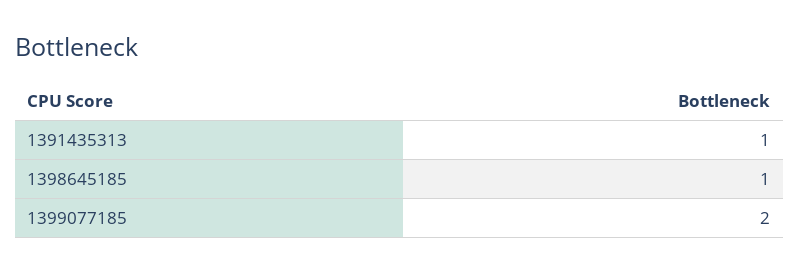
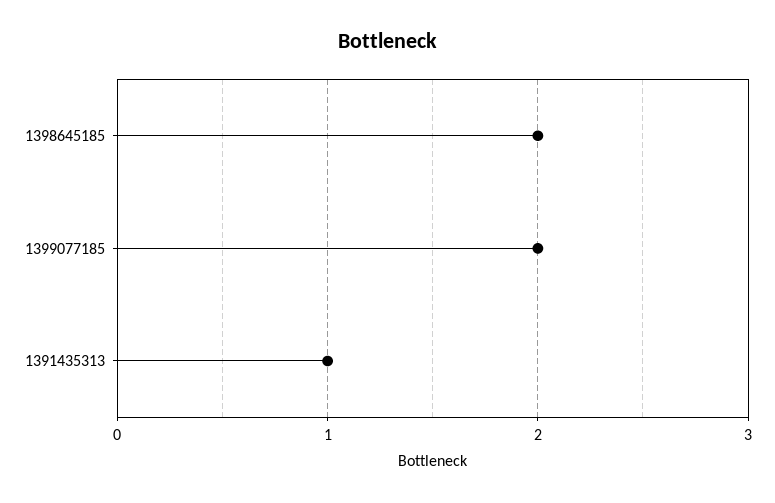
1398645185: 1 -> 2

